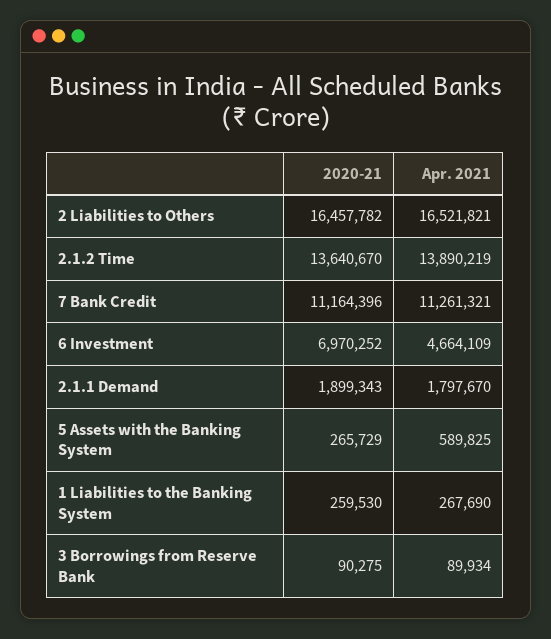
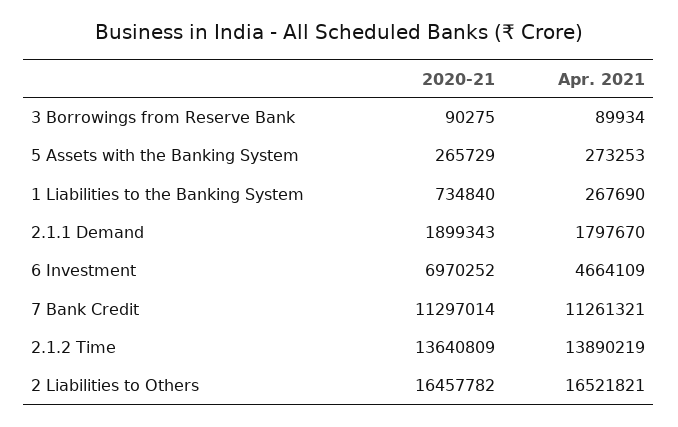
2020-21, 2.1.2 Time: 13640670 -> 13640809
2020-21, 7 Bank Credit: 11164396 -> 11297014
Apr. 2021, 5 Assets with the Banking System: 589825 -> 273253
2020-21, 1 Liabilities to the Banking System: 259530 -> 734840

